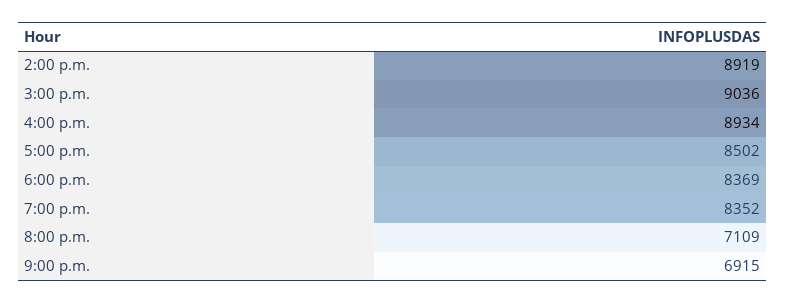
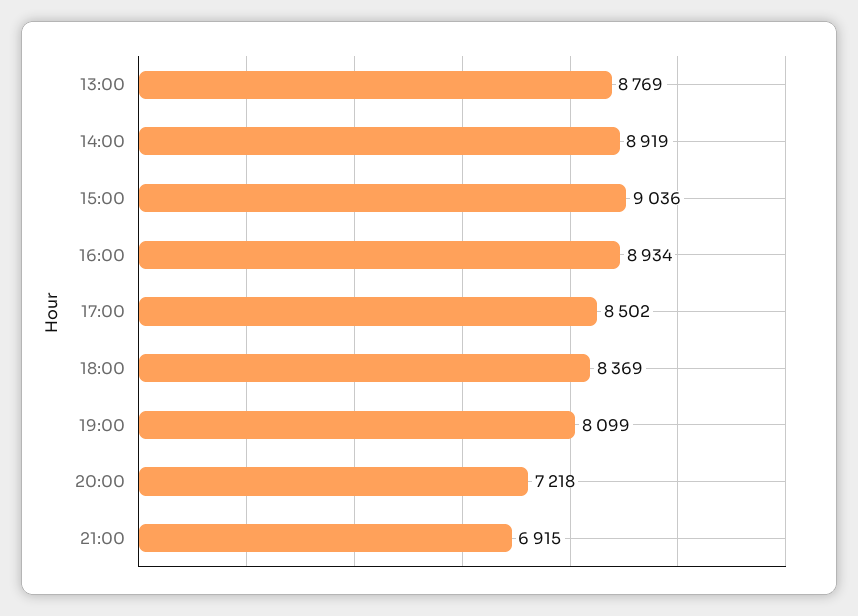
7:00 p.m.: 8352 -> 8099
8:00 p.m.: 7109 -> 7218
13:00: none -> 8769

